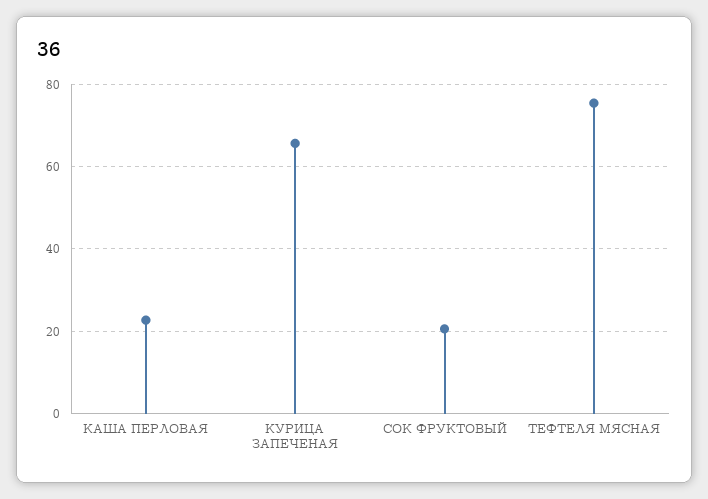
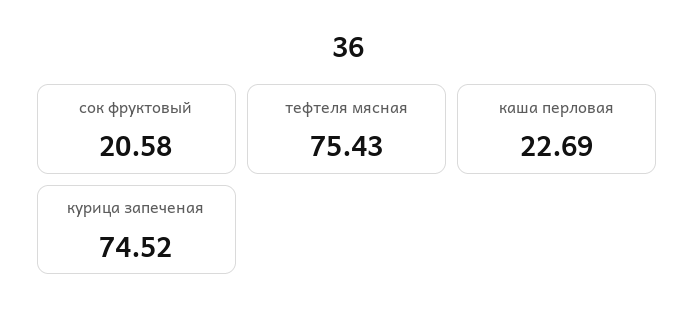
КУРИЦА ЗАПЕЧЕНАЯ: 66 -> 74.52

